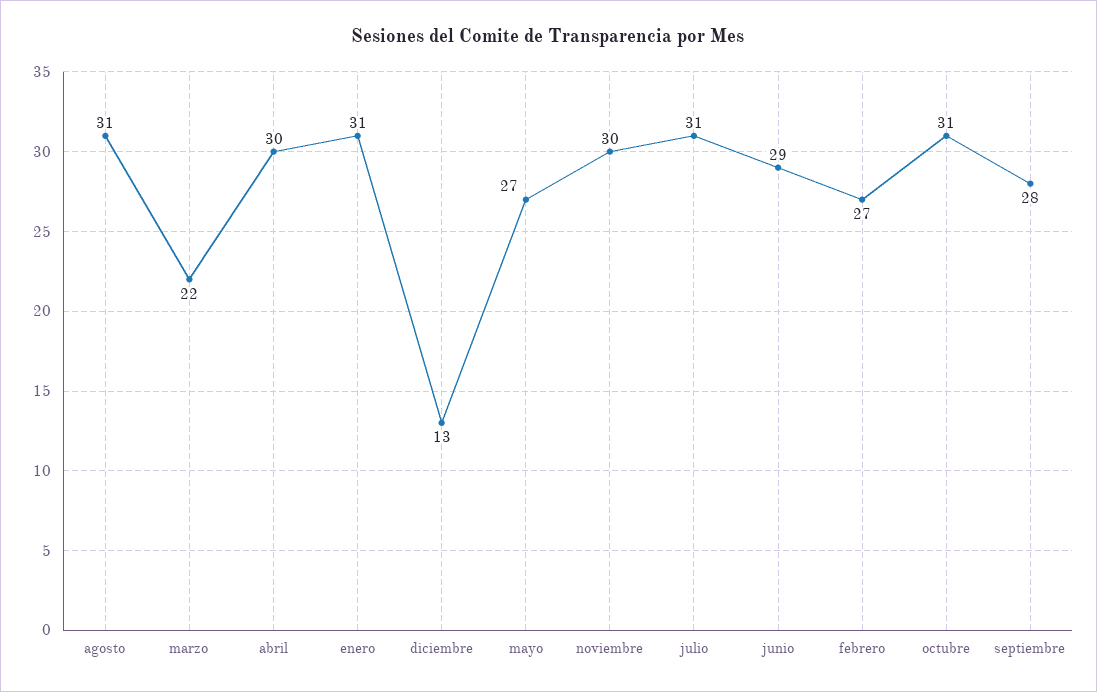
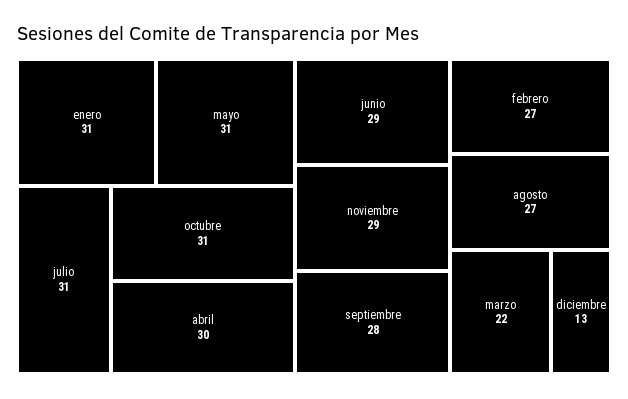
agosto: 31 -> 27
mayo: 27 -> 31
noviembre: 30 -> 29

